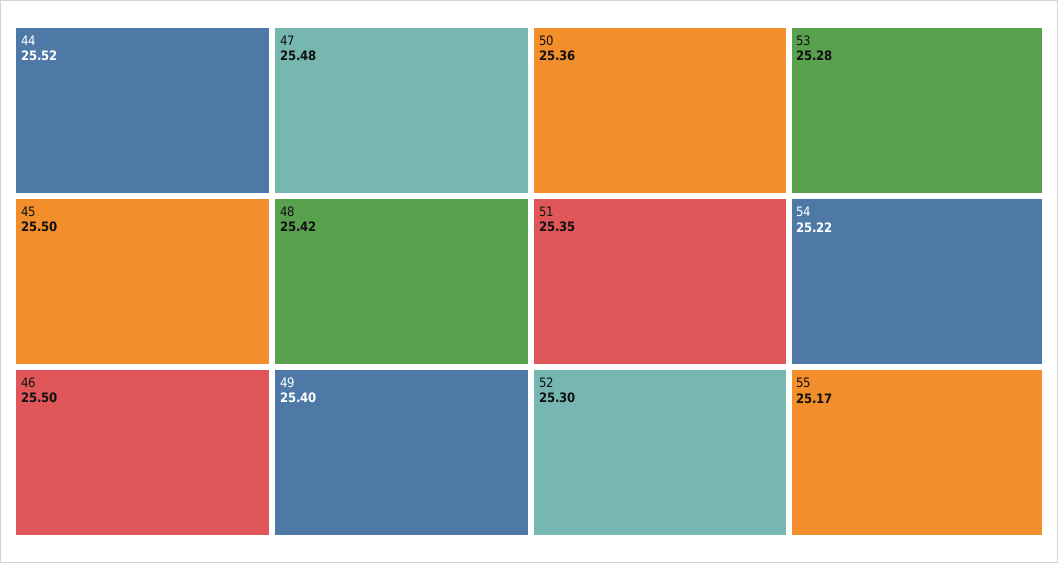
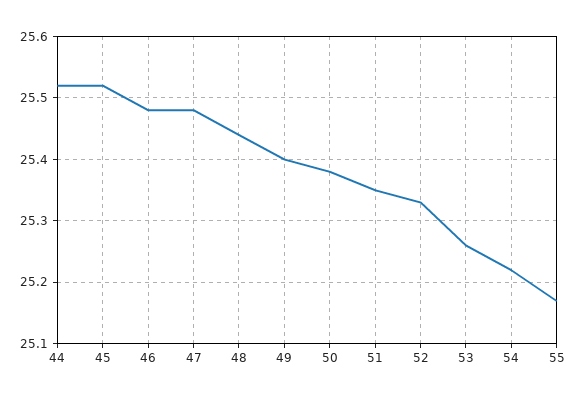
45: 25.5 -> 25.52
46: 25.5 -> 25.48
48: 25.42 -> 25.44
50: 25.36 -> 25.38
52: 25.3 -> 25.33
53: 25.28 -> 25.26

